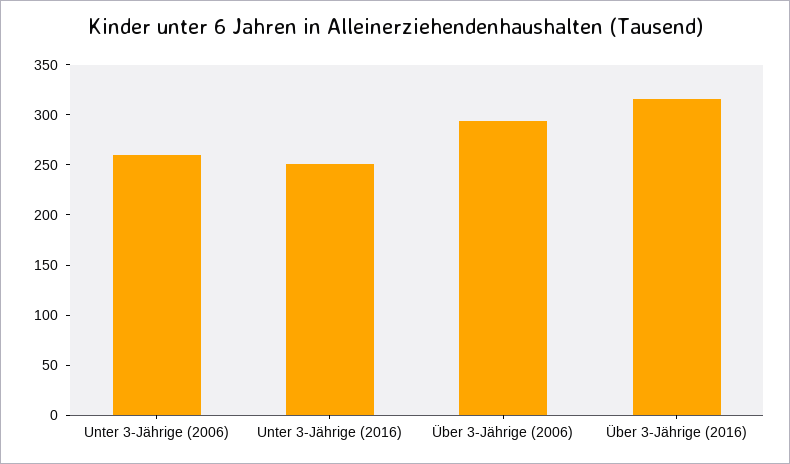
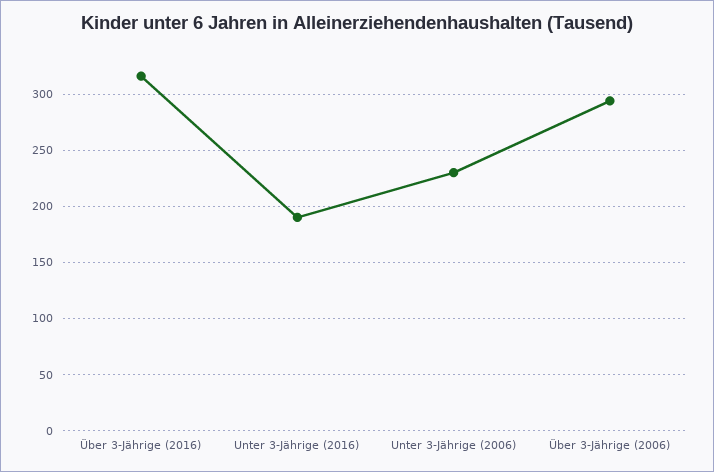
Unter 3-Jährige (2006): 260 -> 230
Unter 3-Jährige (2016): 250 -> 190

